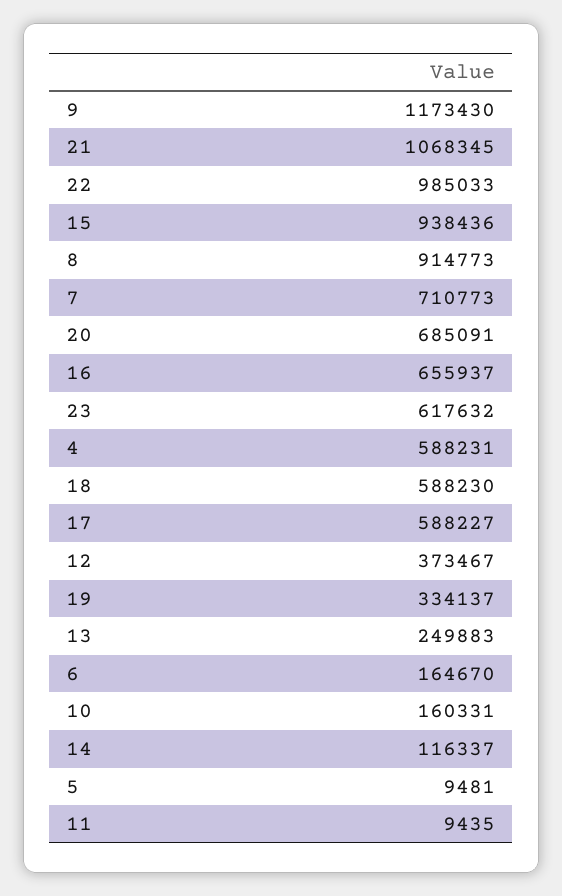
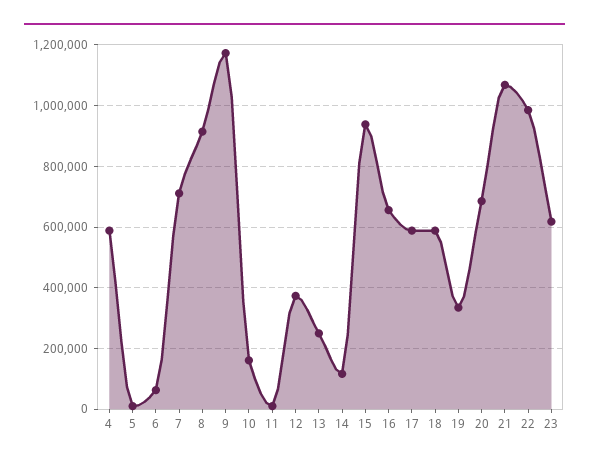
6: 164670 -> 60000

